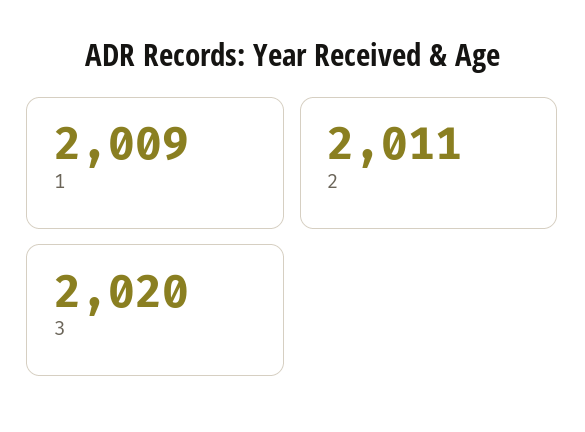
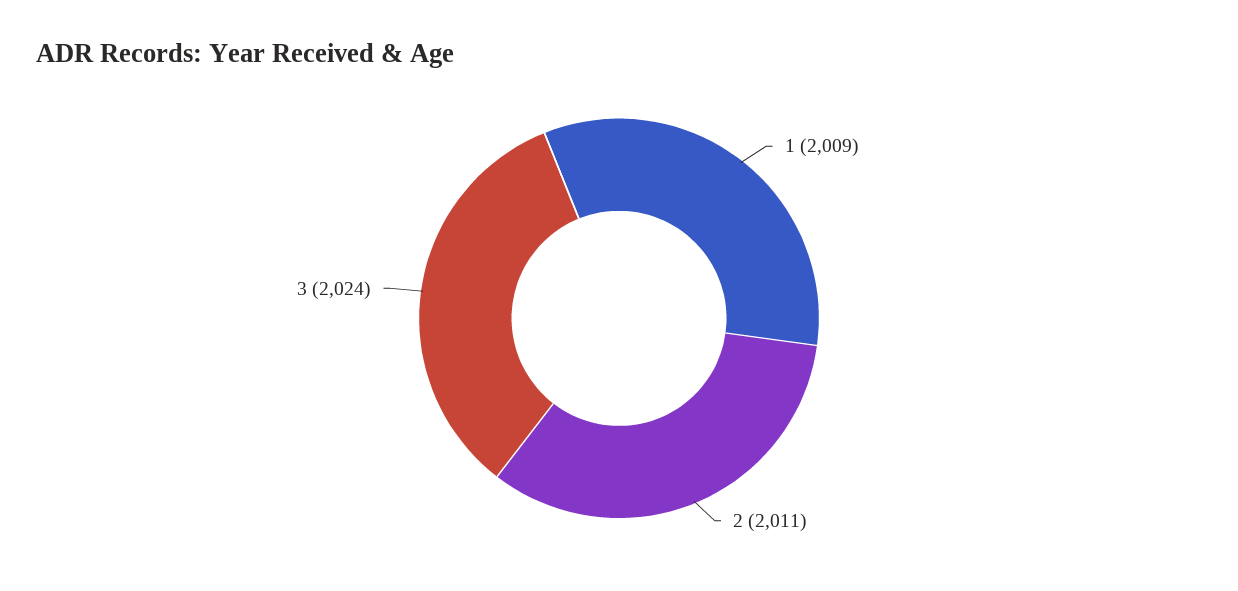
3: 2020 -> 2024

